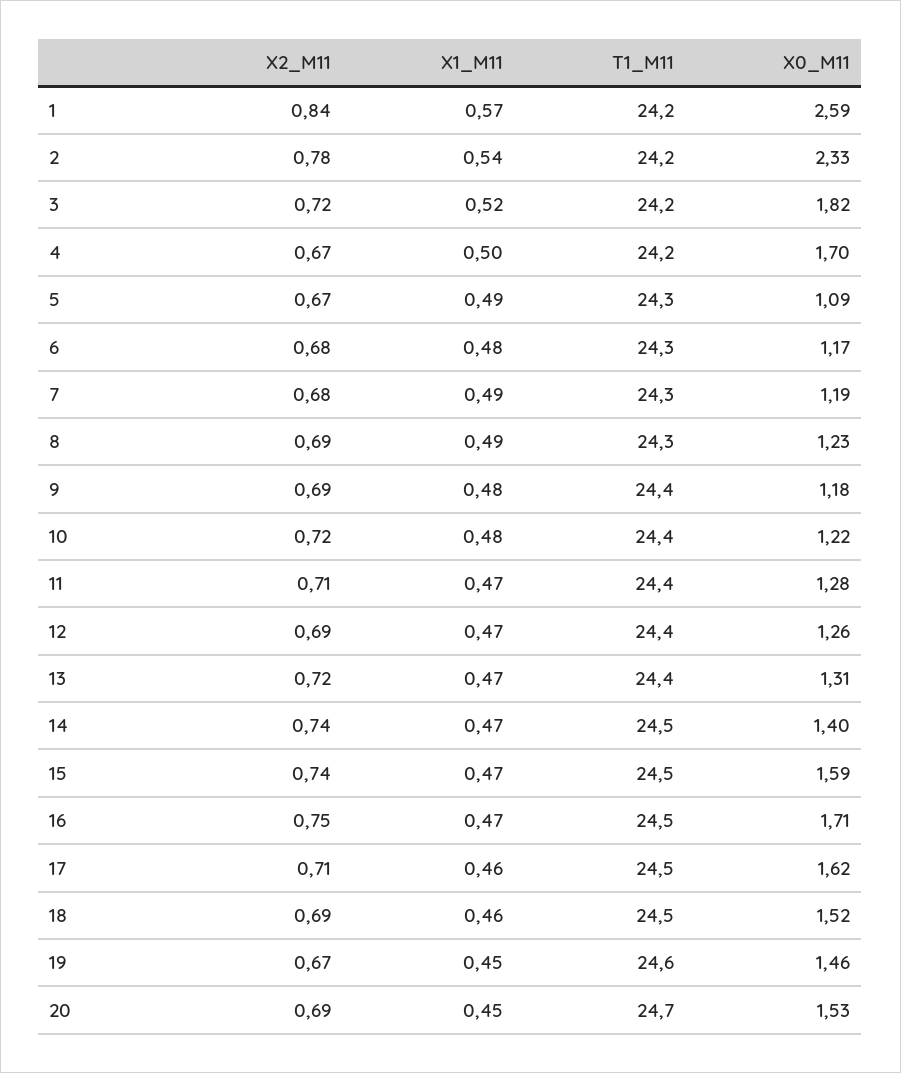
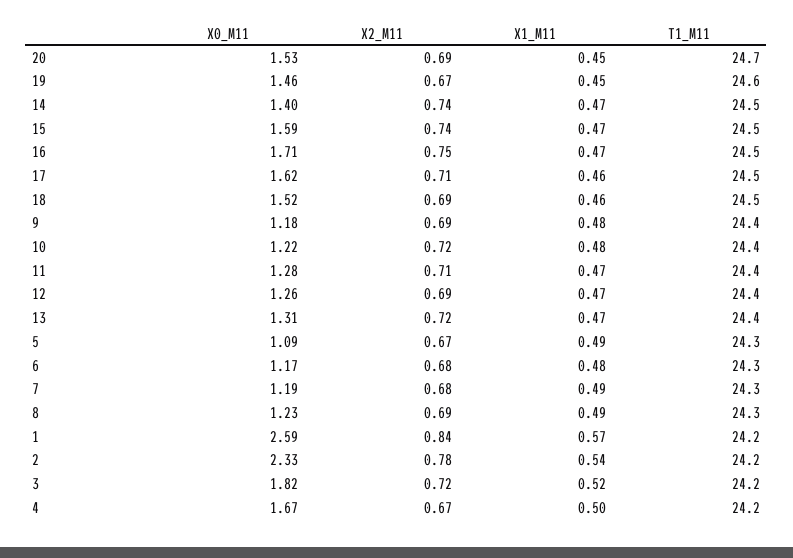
X0_M11, 4: 1.7 -> 1.67

